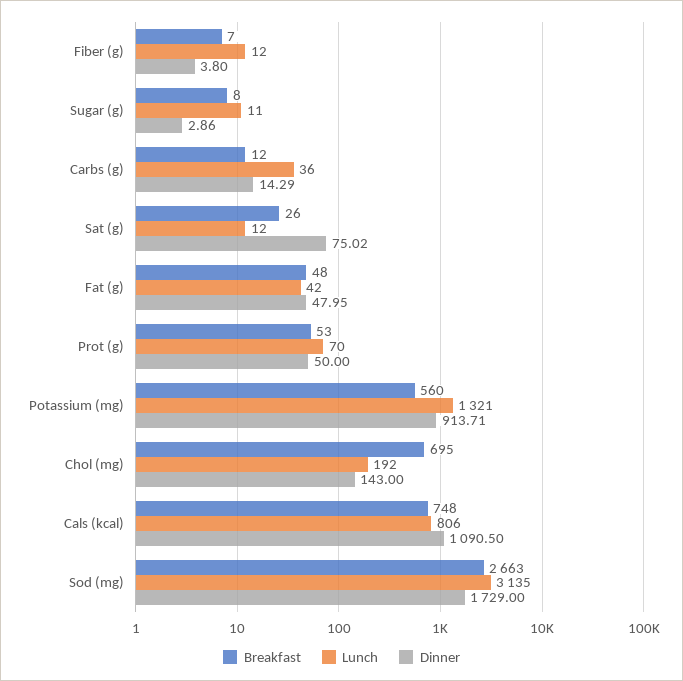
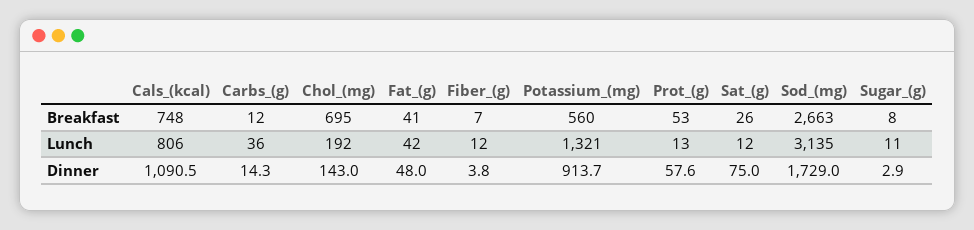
Breakfast, Fat (g): 48 -> 41
Lunch, Prot (g): 70 -> 13
Dinner, Prot (g): 50 -> 57.6

